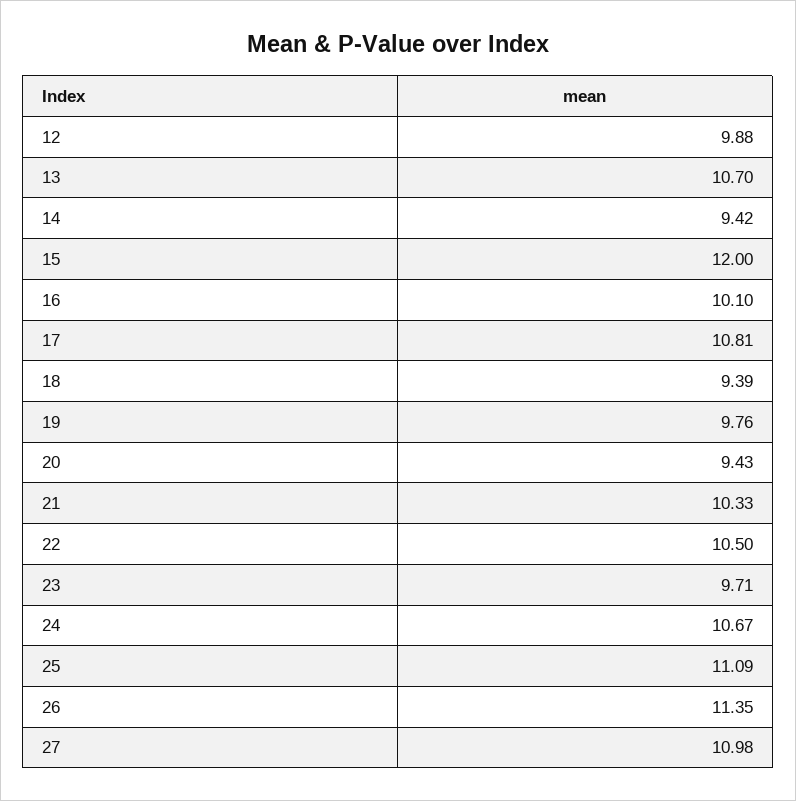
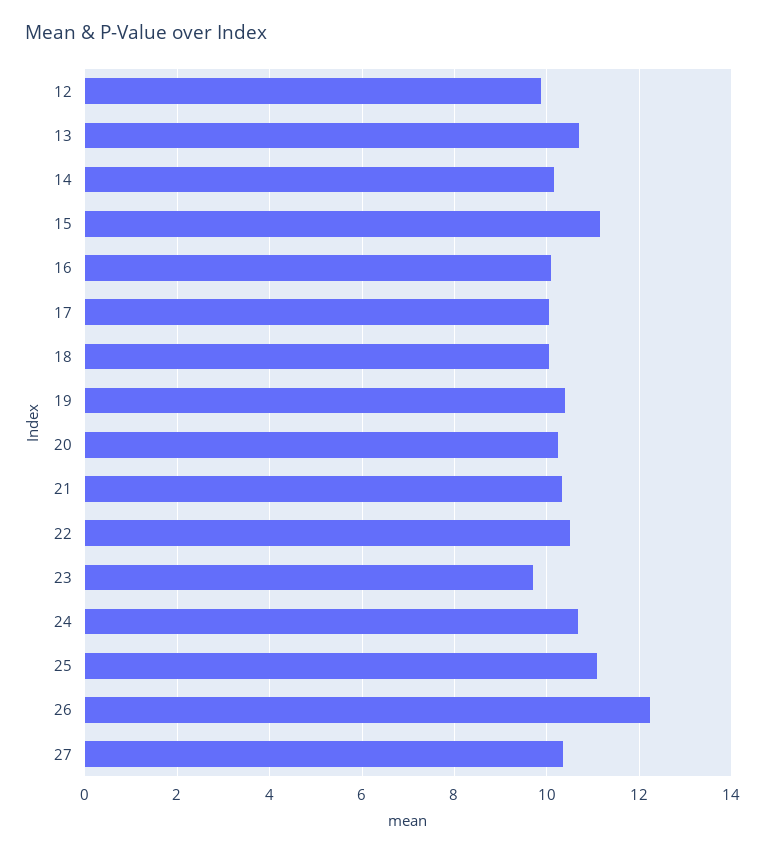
14: 9.42 -> 10.2
15: 12 -> 11.2
17: 10.81 -> 10
18: 9.39 -> 10
19: 9.76 -> 10.4
20: 9.43 -> 10.2
26: 11.35 -> 12.2
27: 10.98 -> 10.4

